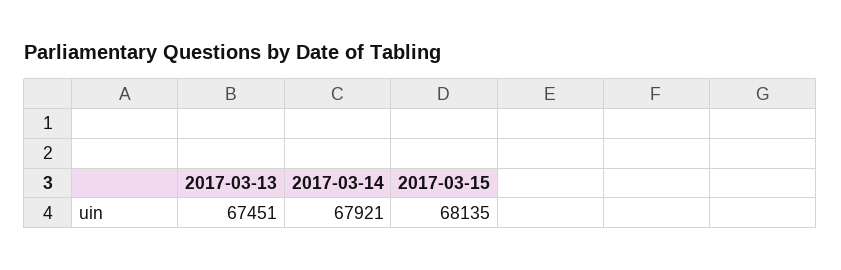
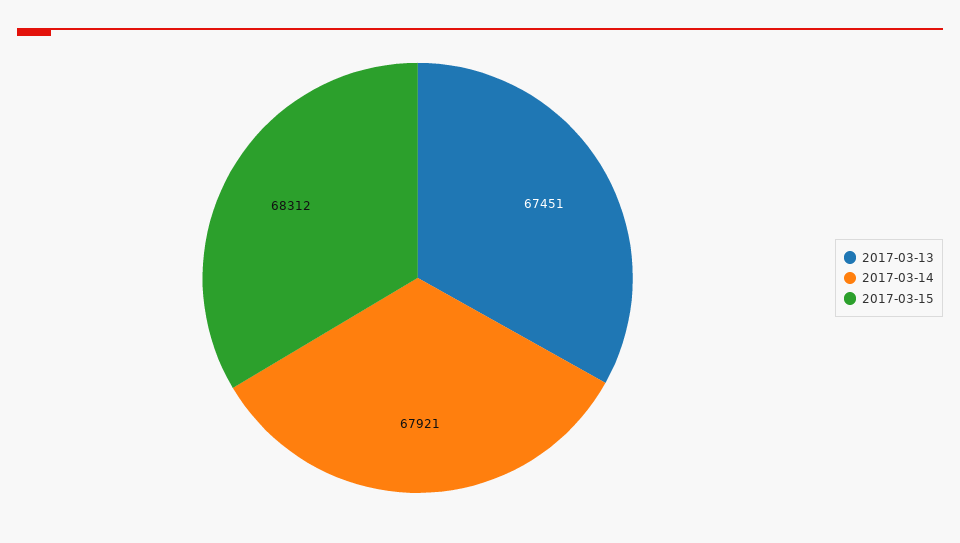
2017-03-15: 68135 -> 68312

